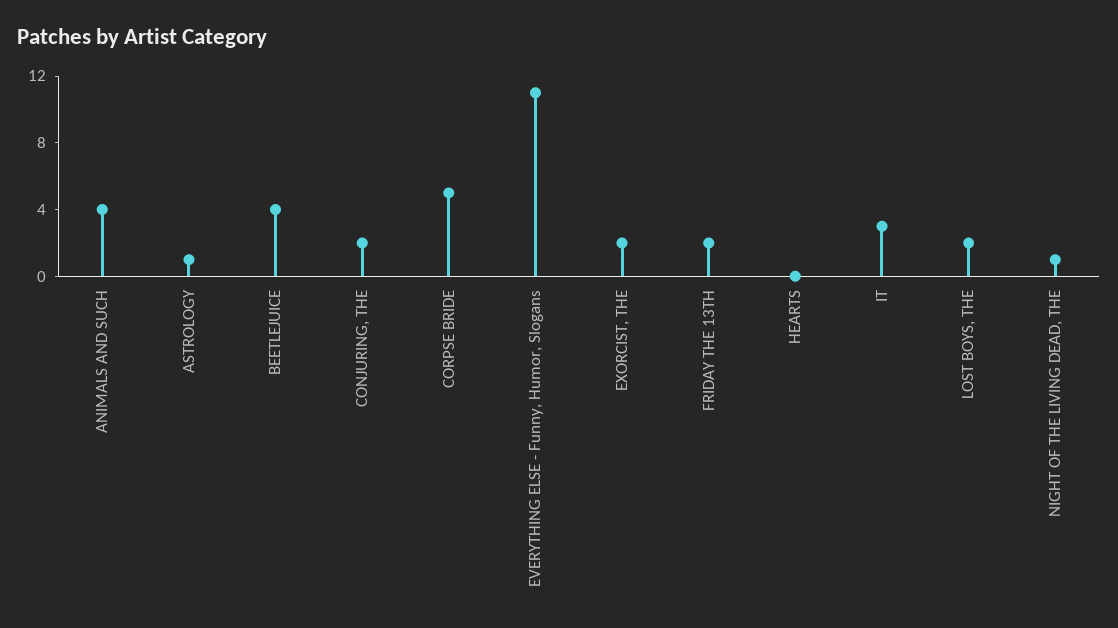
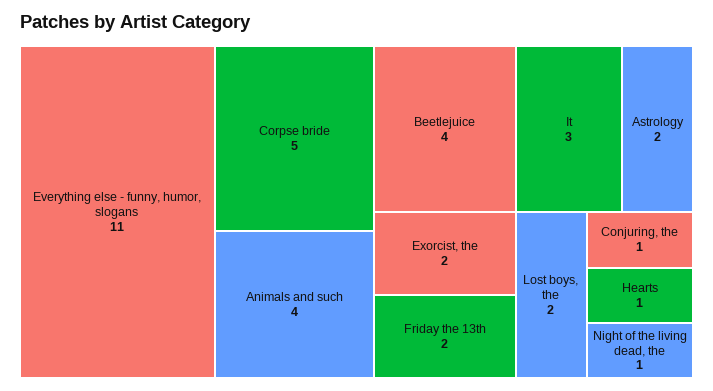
ASTROLOGY: 1 -> 2
CONJURING, THE: 2 -> 1
HEARTS: 0 -> 1

